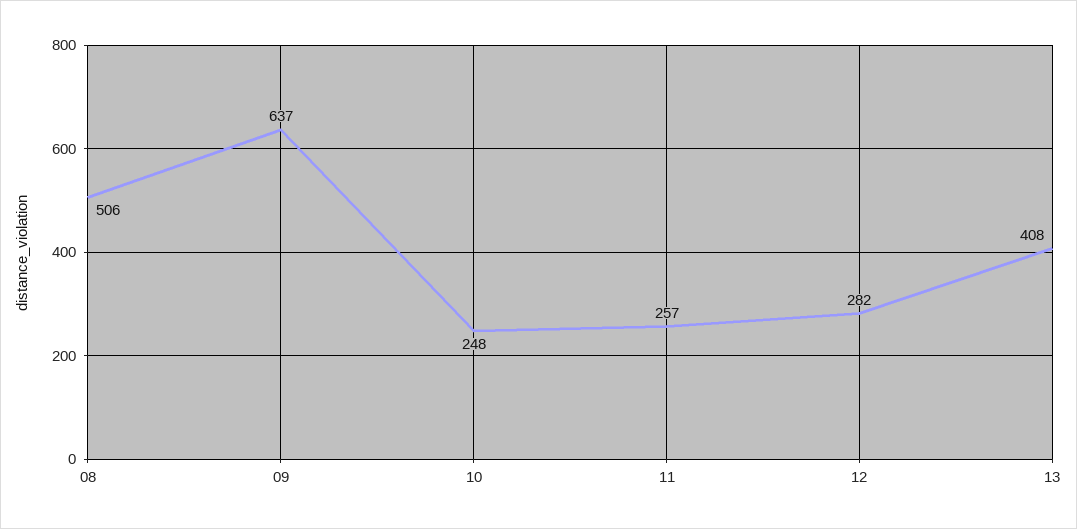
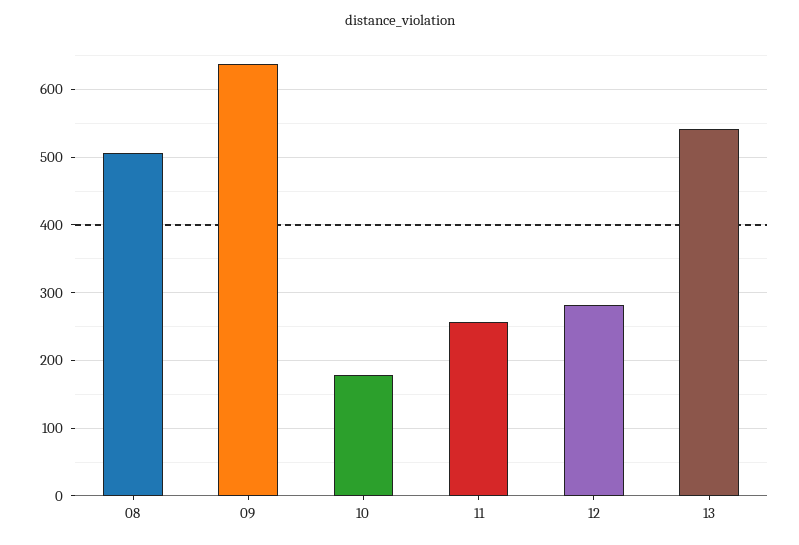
10: 248 -> 180
13: 408 -> 540

